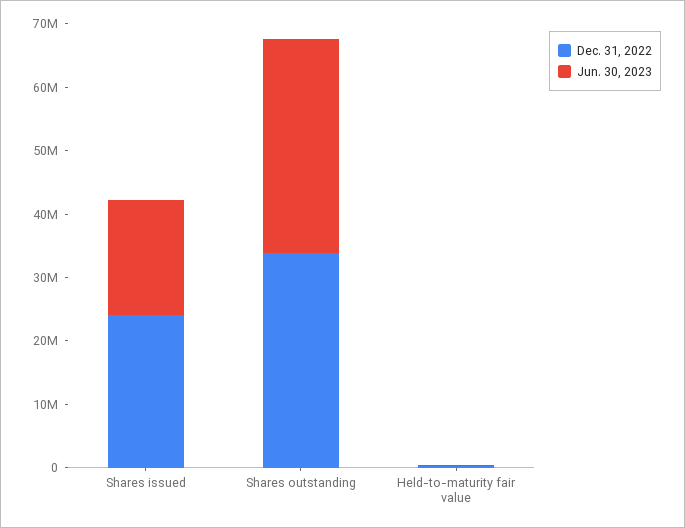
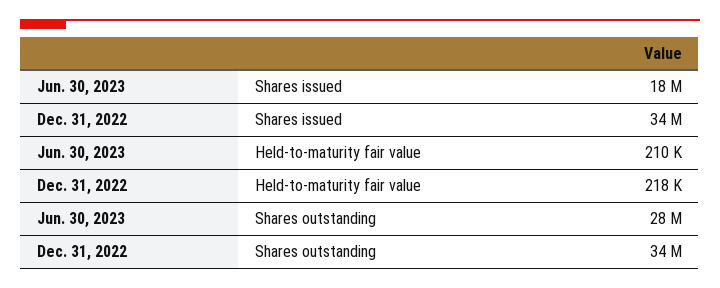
Dec. 31, 2022, Shares issued: 24000000 -> 34000000
Jun. 30, 2023, Shares outstanding: 34000000 -> 28000000

